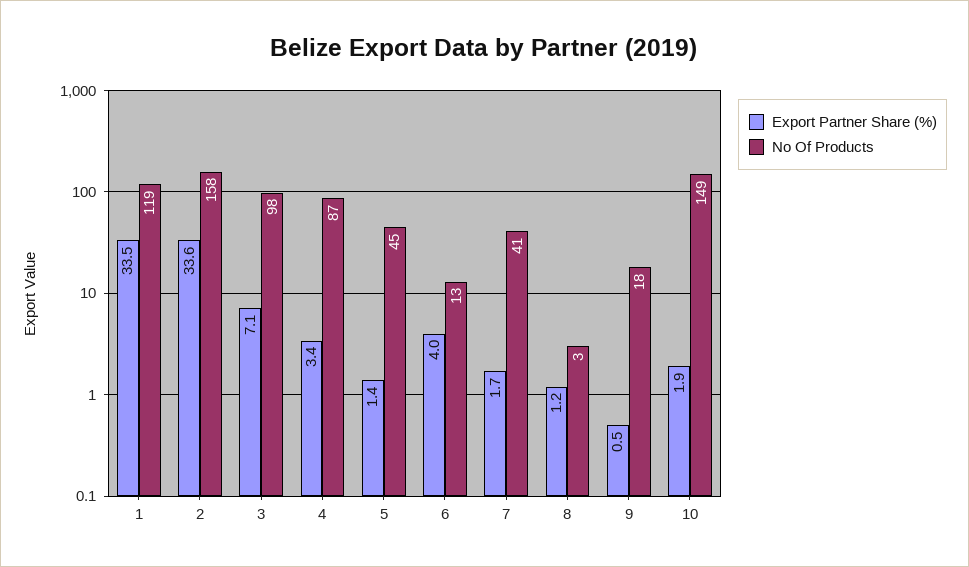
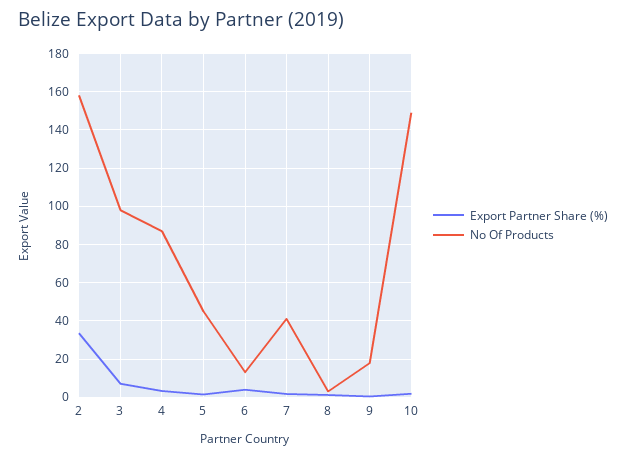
Export Partner Share (%), 1: 33.5 -> none
No Of Products, 1: 119 -> none

